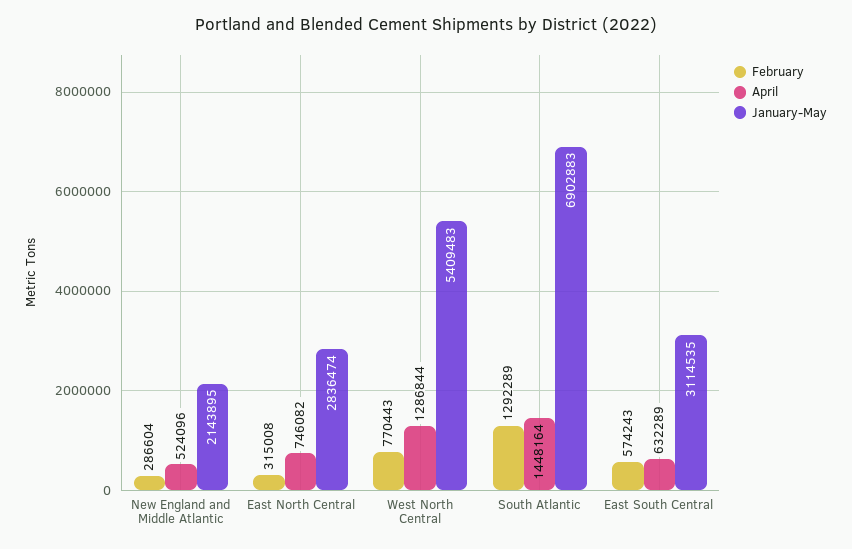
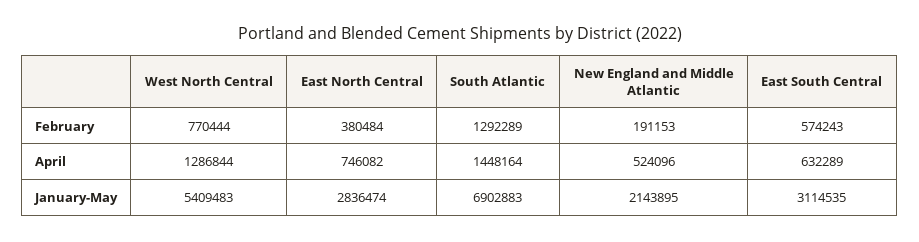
February, New England and Middle Atlantic: 286604 -> 191153
February, East North Central: 315008 -> 380484
February, West North Central: 770443 -> 770444

